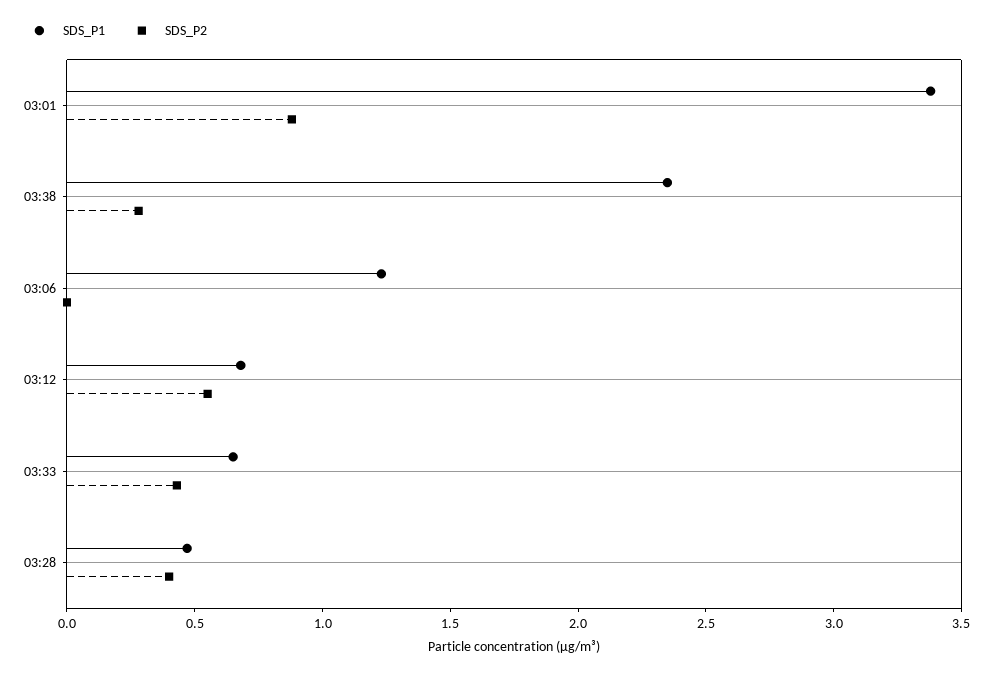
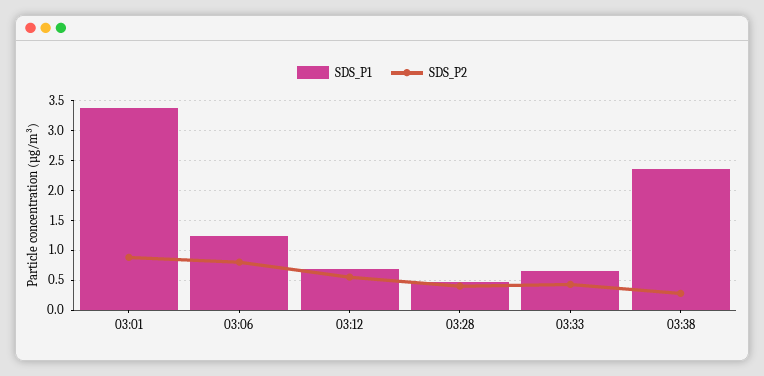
SDS_P2, 03:06: 0 -> 0.75

